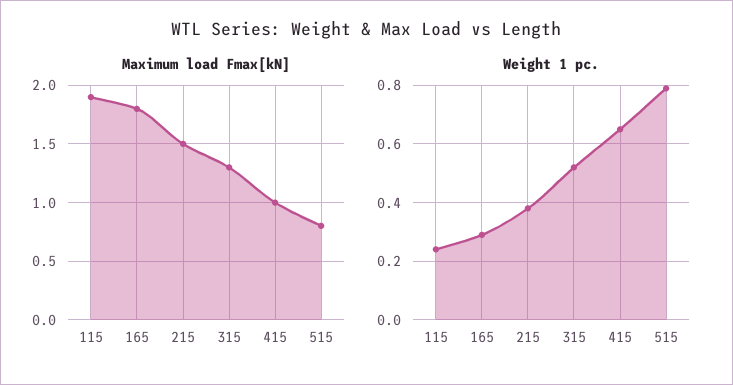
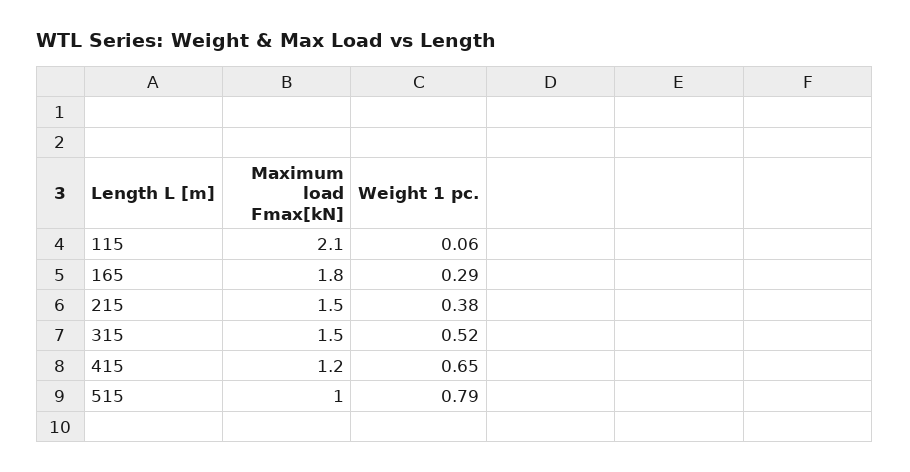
Maximum load Fmax[kN], 115: 1.9 -> 2.1
Maximum load Fmax[kN], 315: 1.3 -> 1.5
Maximum load Fmax[kN], 415: 1 -> 1.2
Maximum load Fmax[kN], 515: 0.8 -> 1
Weight 1 pc., 115: 0.25 -> 0.06

